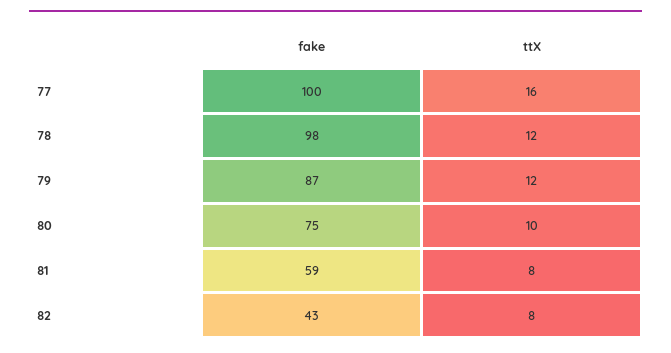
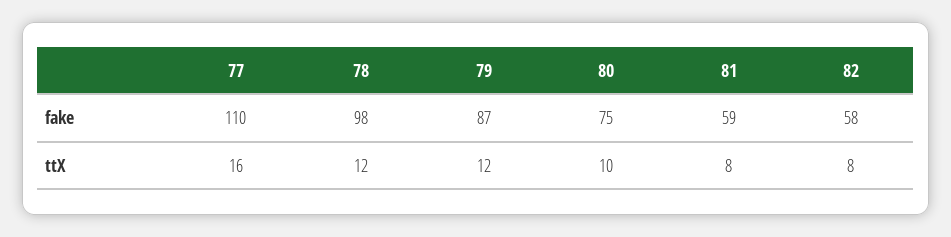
fake, 77: 100 -> 110
fake, 82: 43 -> 58

